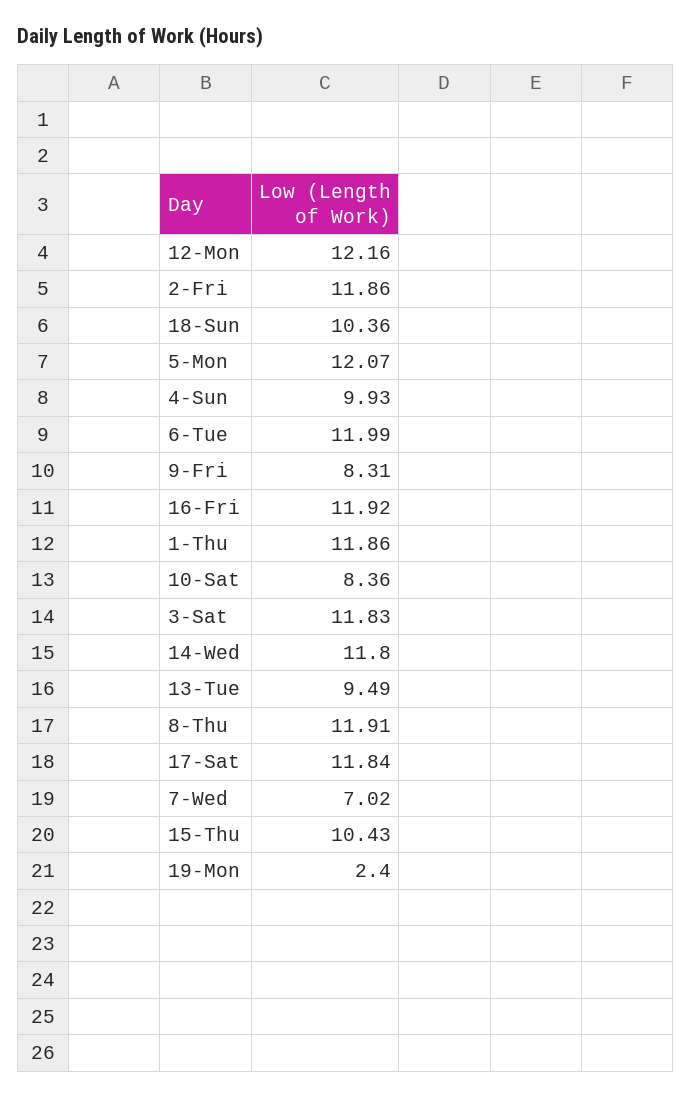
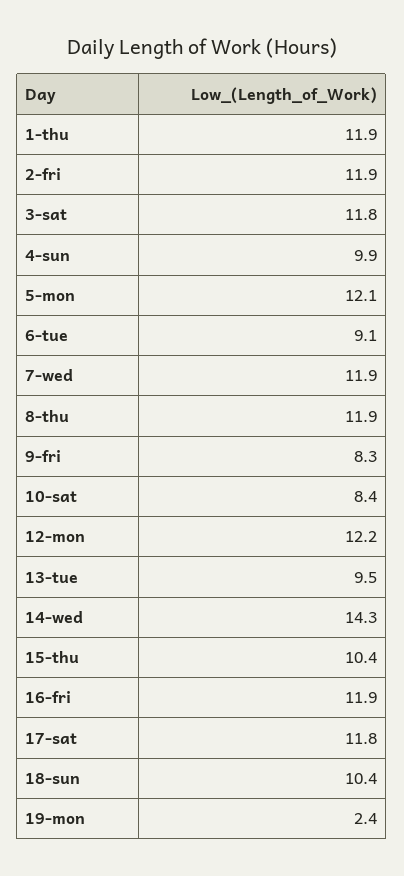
6-Tue: 11.99 -> 9.1
14-Wed: 11.8 -> 14.3
7-Wed: 7.02 -> 11.9

